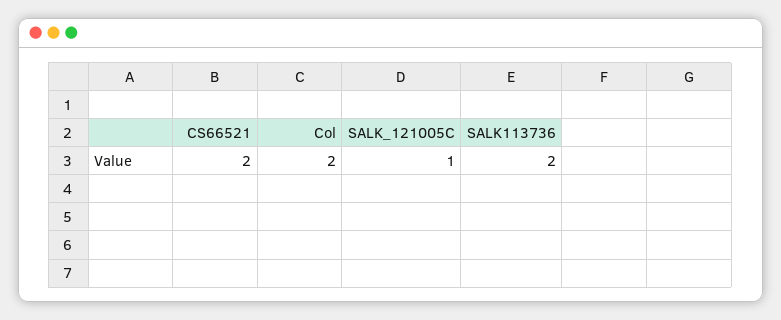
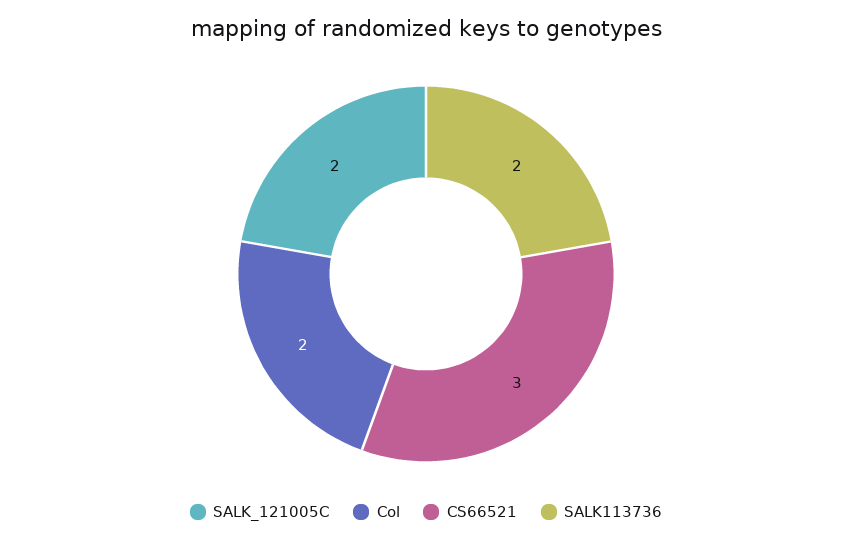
CS66521: 2 -> 3
SALK_121005C: 1 -> 2

